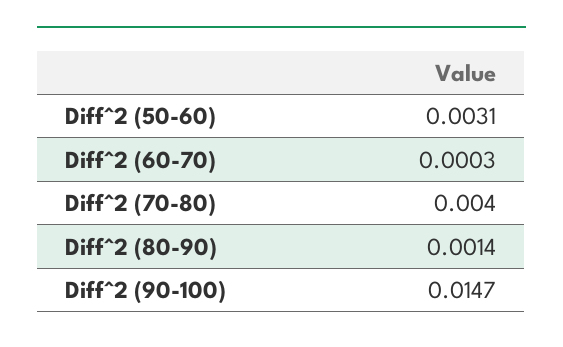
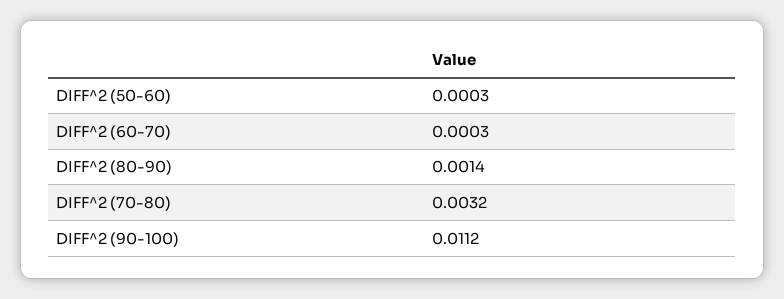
Diff^2 (50-60): 0.0031 -> 0.0003
Diff^2 (70-80): 0.004 -> 0.0032
Diff^2 (90-100): 0.0147 -> 0.0112

